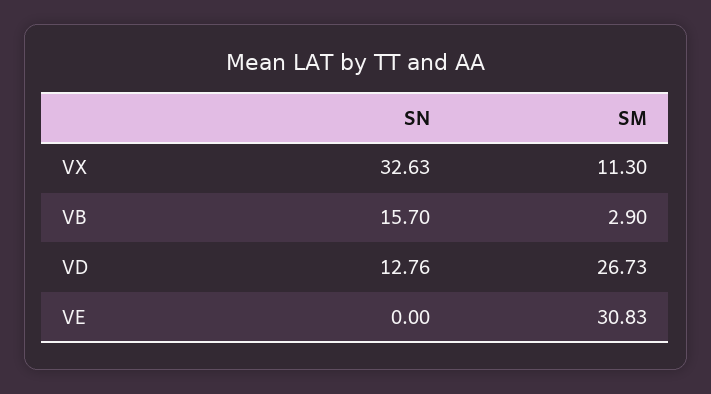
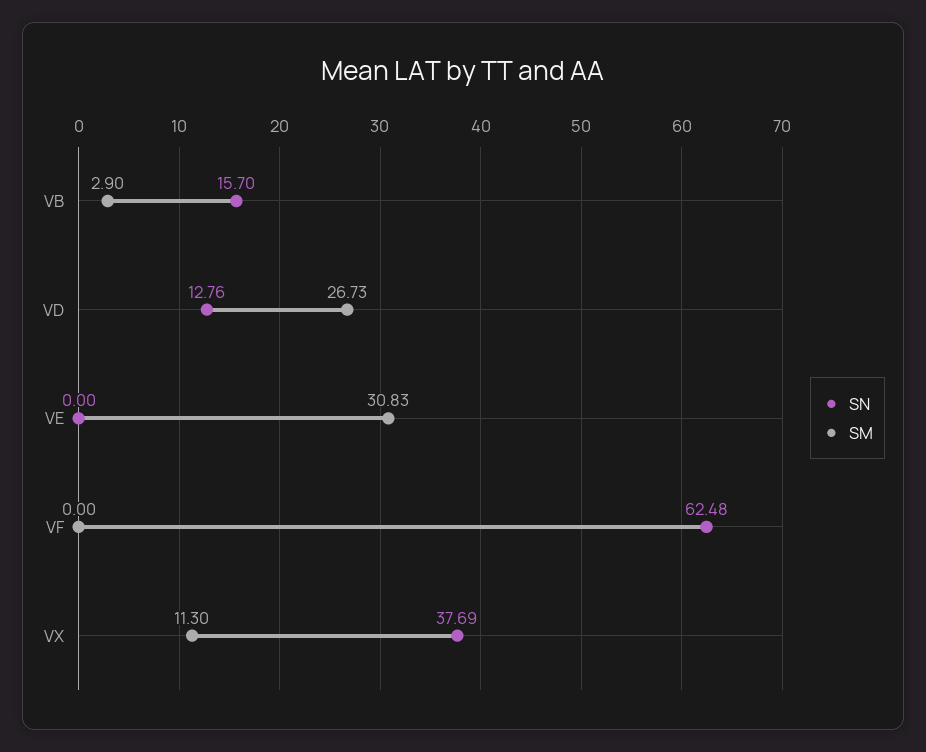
SN, VX: 32.63 -> 37.69
SN, VF: none -> 62.48
SM, VF: none -> 0

